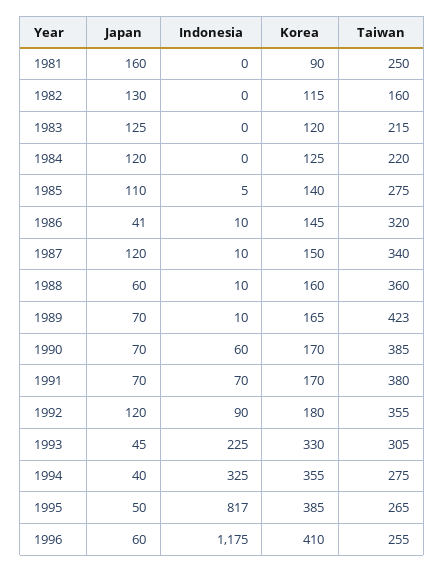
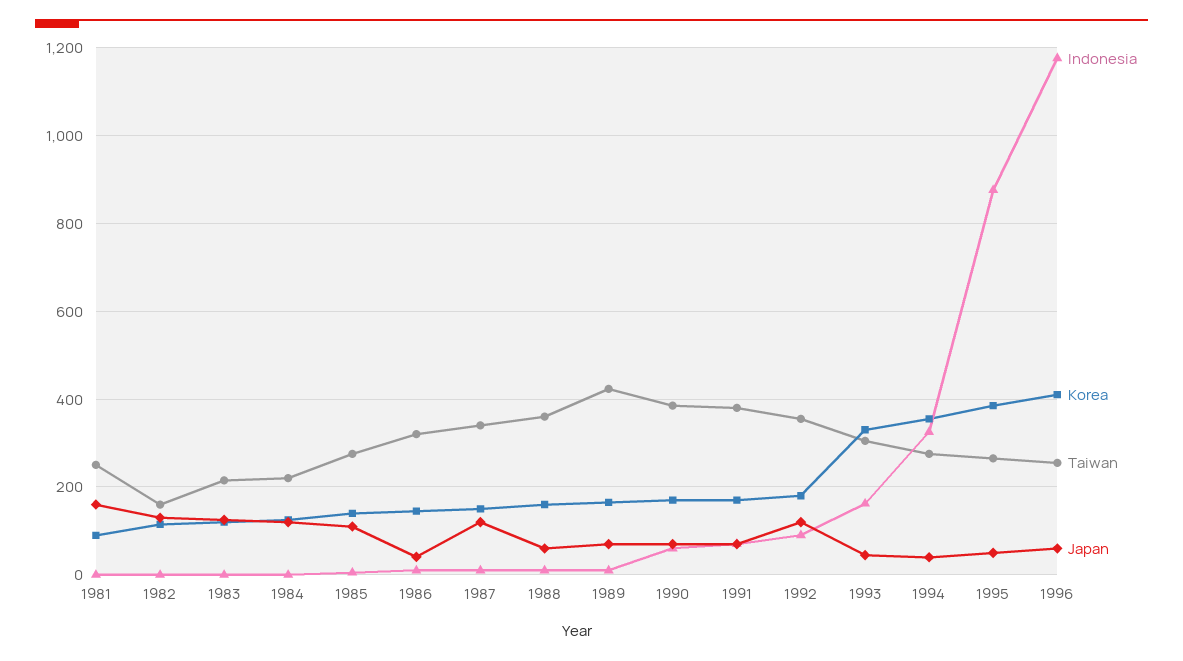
Indonesia, 1993: 225 -> 160
Indonesia, 1995: 817 -> 880

